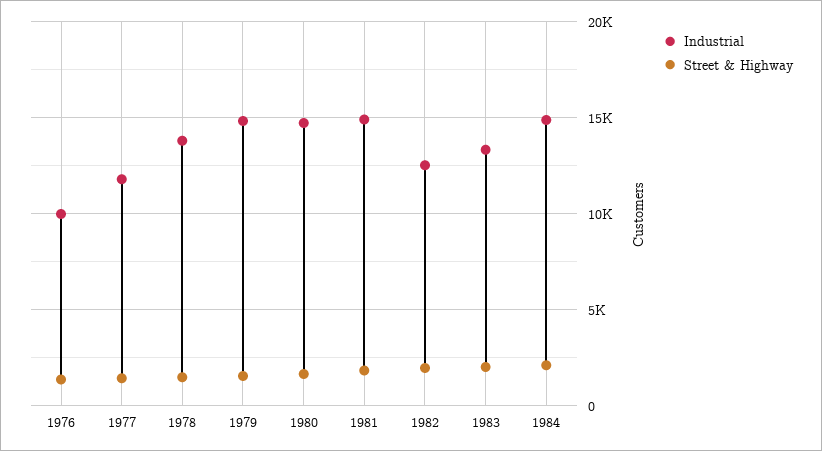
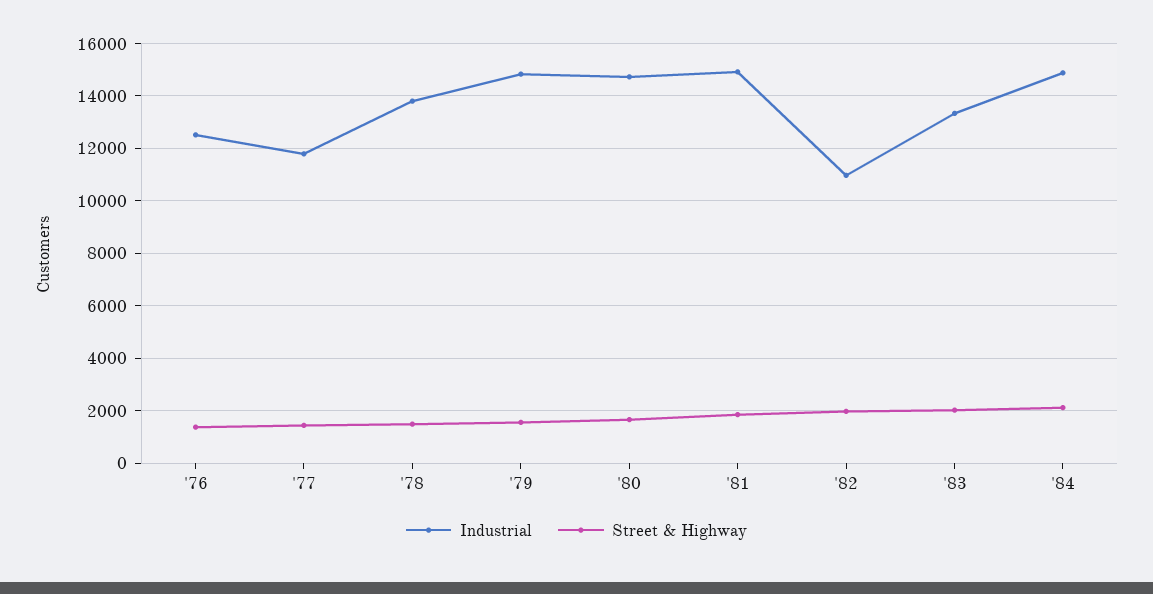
Industrial, 1976: 10000 -> 12500
Industrial, 1982: 12500 -> 11000

